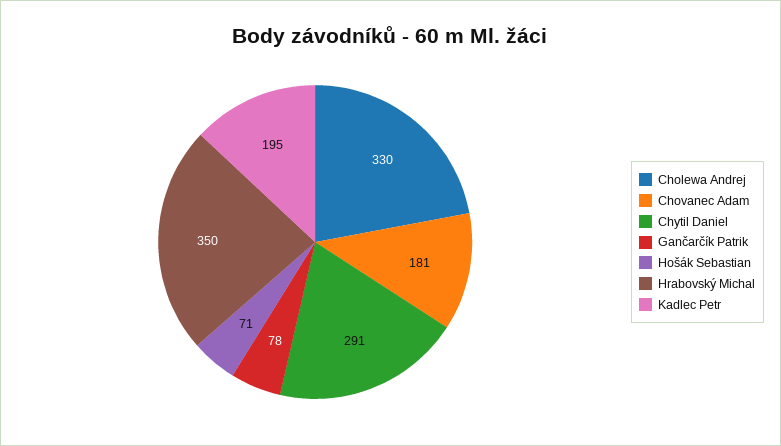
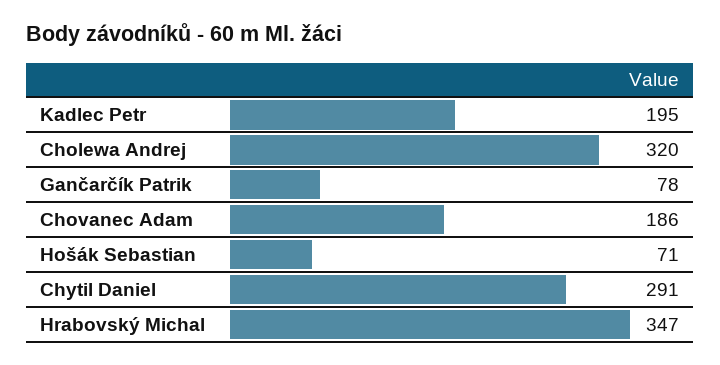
Cholewa Andrej: 330 -> 320
Chovanec Adam: 181 -> 186
Hrabovský Michal: 350 -> 347

